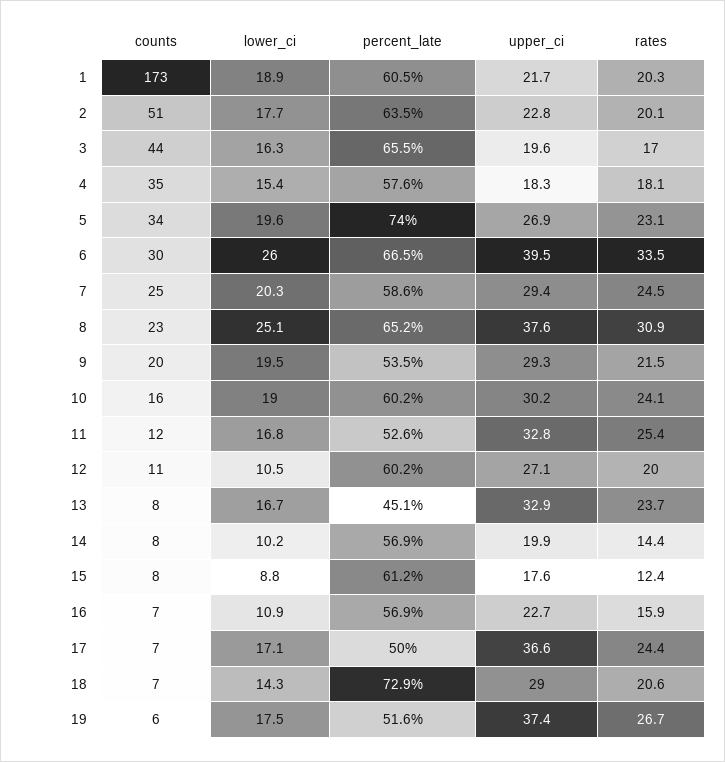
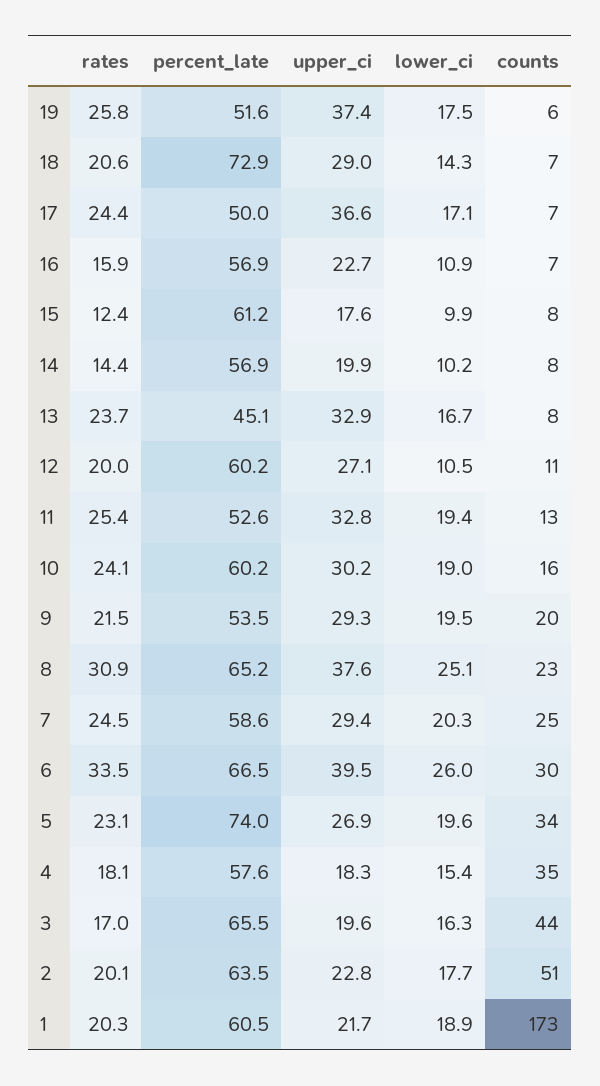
counts, 11: 12 -> 13
lower_ci, 11: 16.8 -> 19.4
lower_ci, 15: 8.8 -> 9.9
rates, 19: 26.7 -> 25.8

